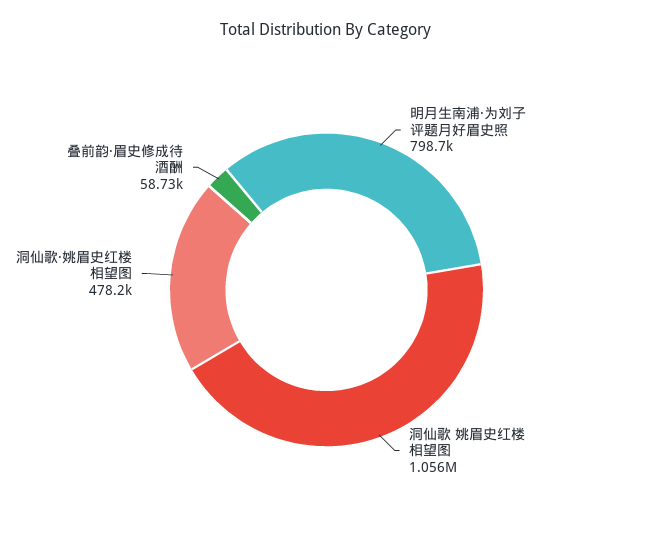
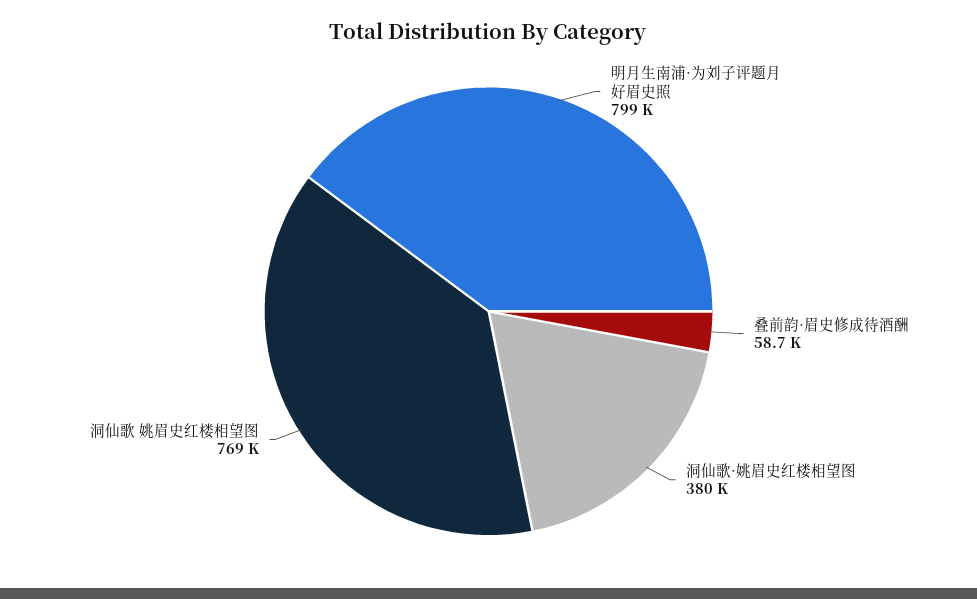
洞仙歌 姚眉史红楼相望图: 1056000 -> 769000
洞仙歌·姚眉史红楼相望图: 478200 -> 380000

